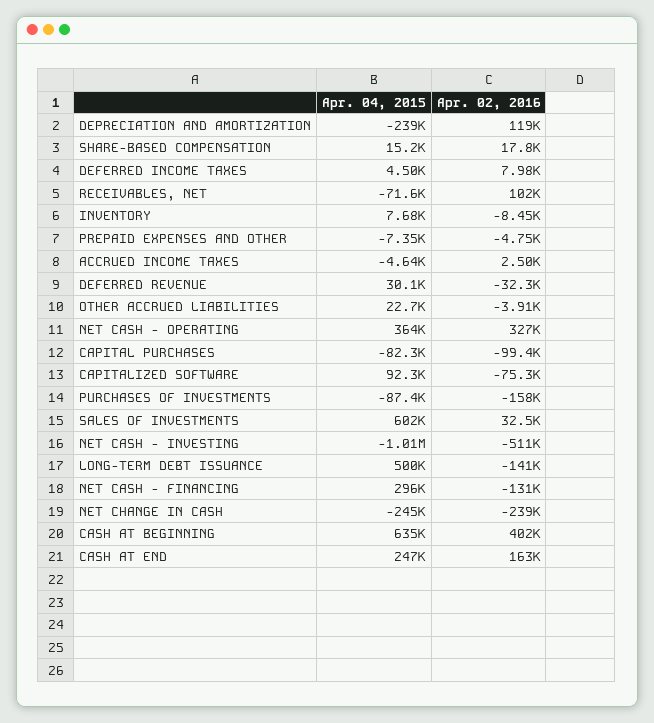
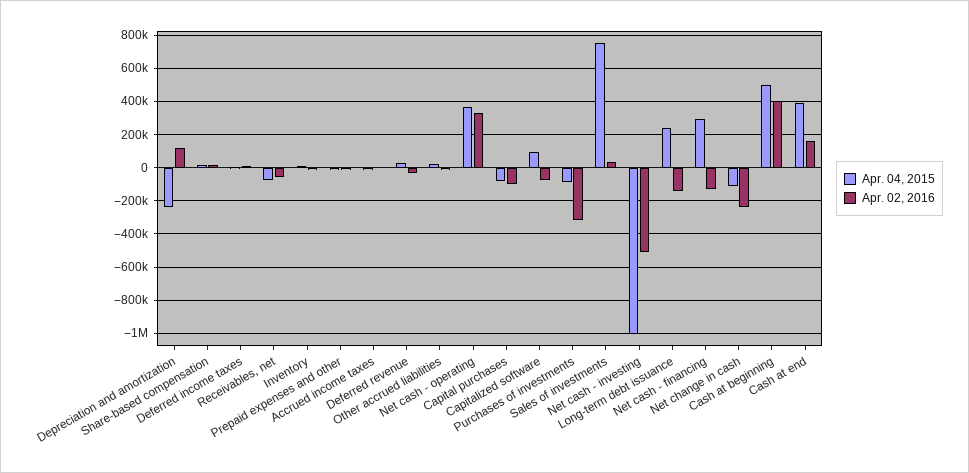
Apr. 02, 2016, RECEIVABLES, NET: 102000 -> -50000
Apr. 02, 2016, PURCHASES OF INVESTMENTS: -158000 -> -300000
Apr. 04, 2015, SALES OF INVESTMENTS: 602000 -> 750000
Apr. 04, 2015, LONG-TERM DEBT ISSUANCE: 500000 -> 250000
Apr. 04, 2015, NET CHANGE IN CASH: -245000 -> -100000
Apr. 04, 2015, CASH AT BEGINNING: 635000 -> 500000
Apr. 04, 2015, CASH AT END: 247000 -> 400000

